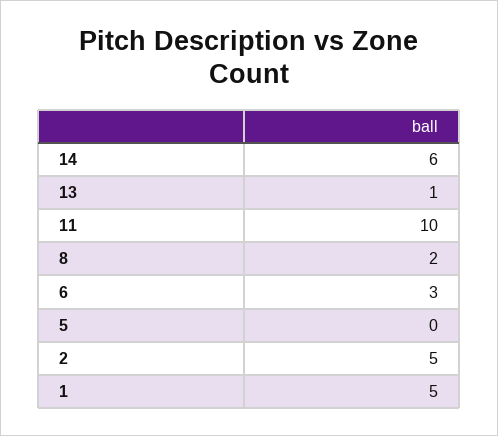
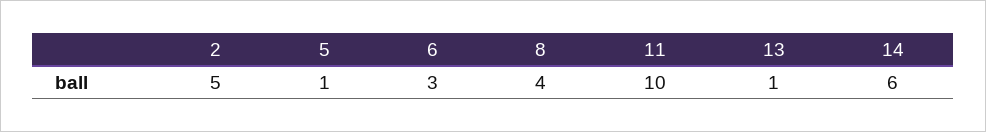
8: 2 -> 4
5: 0 -> 1
1: 5 -> none

